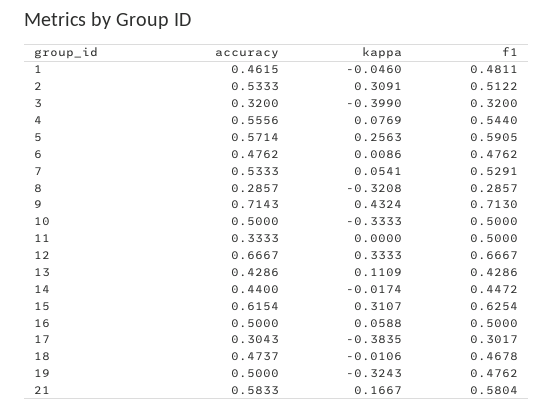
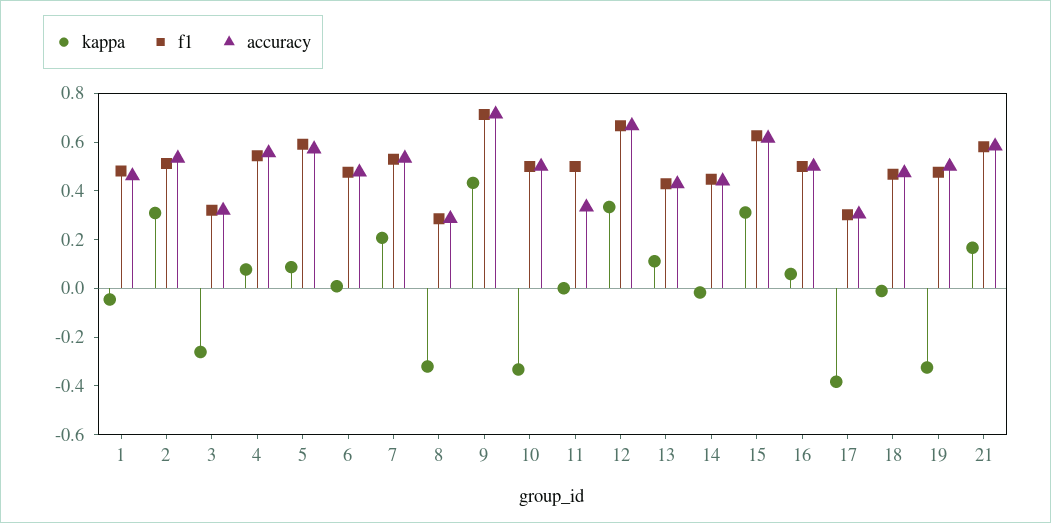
kappa, 3: -0.399 -> -0.25
kappa, 5: 0.2563 -> 0.1
kappa, 7: 0.0541 -> 0.2

